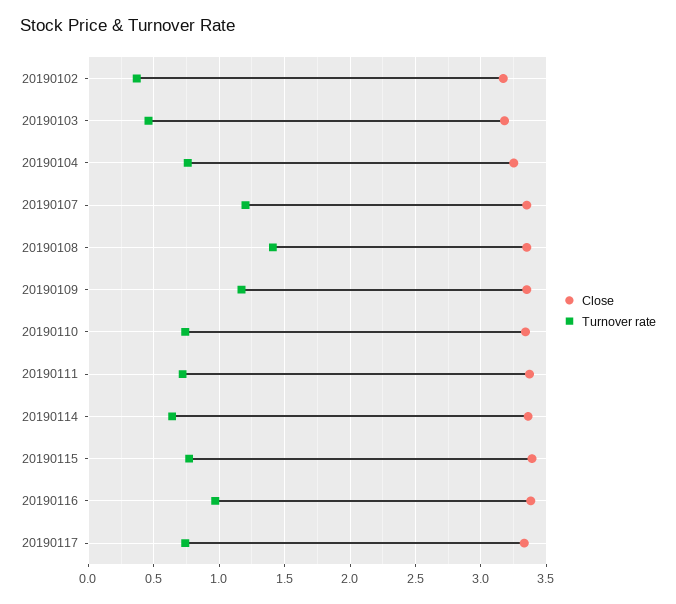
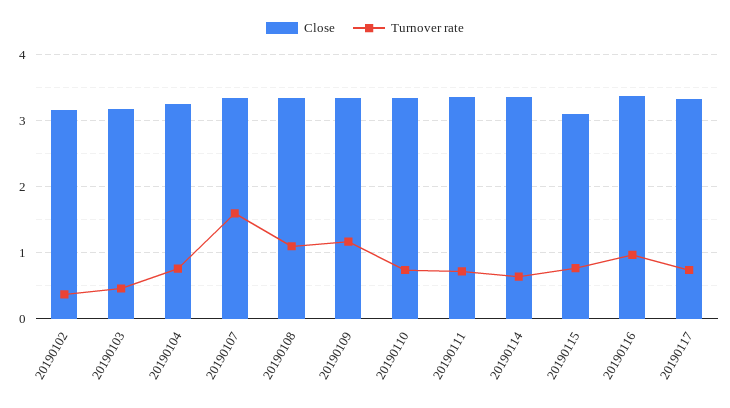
Turnover rate, 20190107: 1.2 -> 1.6
Turnover rate, 20190108: 1.4 -> 1.1
Close, 20190115: 3.4 -> 3.1

